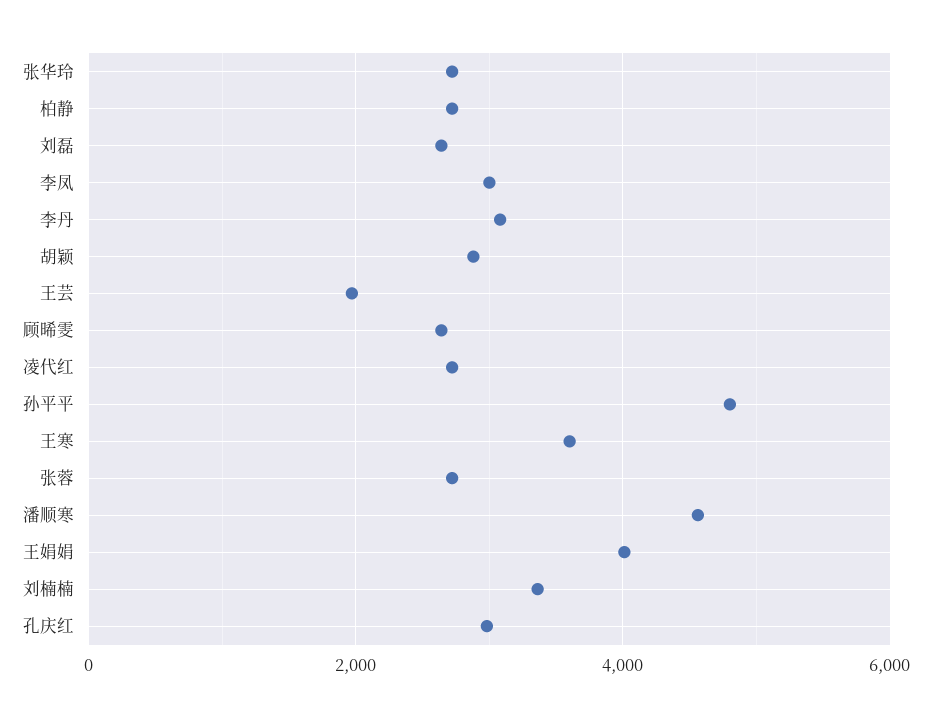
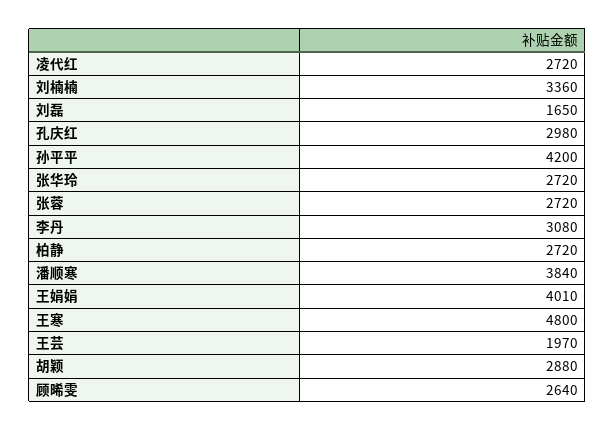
刘磊: 2600 -> 1650
李凤: 3000 -> none
孙平平: 4800 -> 4200
王寒: 3600 -> 4800
潘顺寒: 4600 -> 3840

